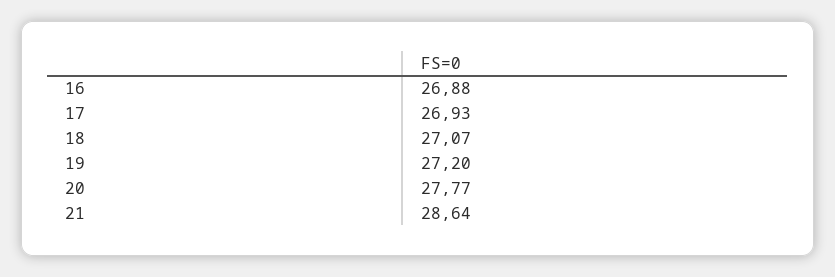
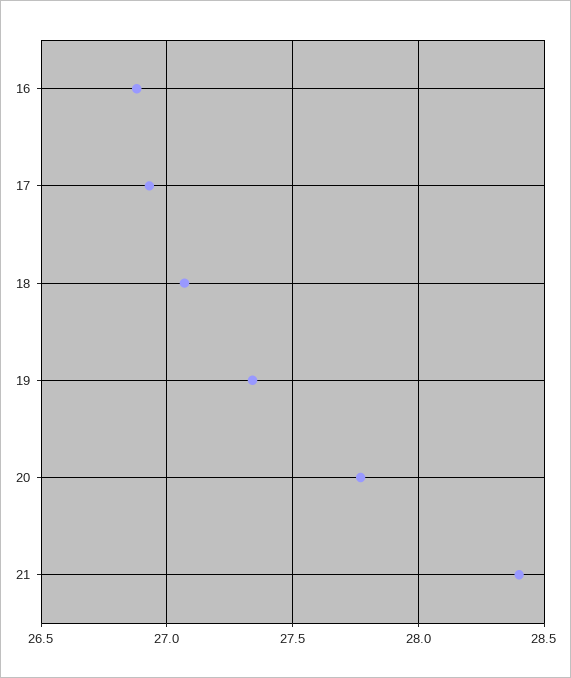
19: 27.2 -> 27.35
21: 28.64 -> 28.4

